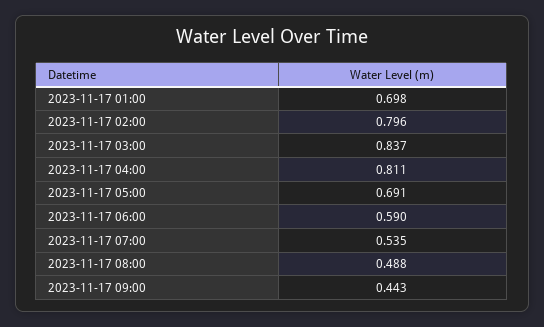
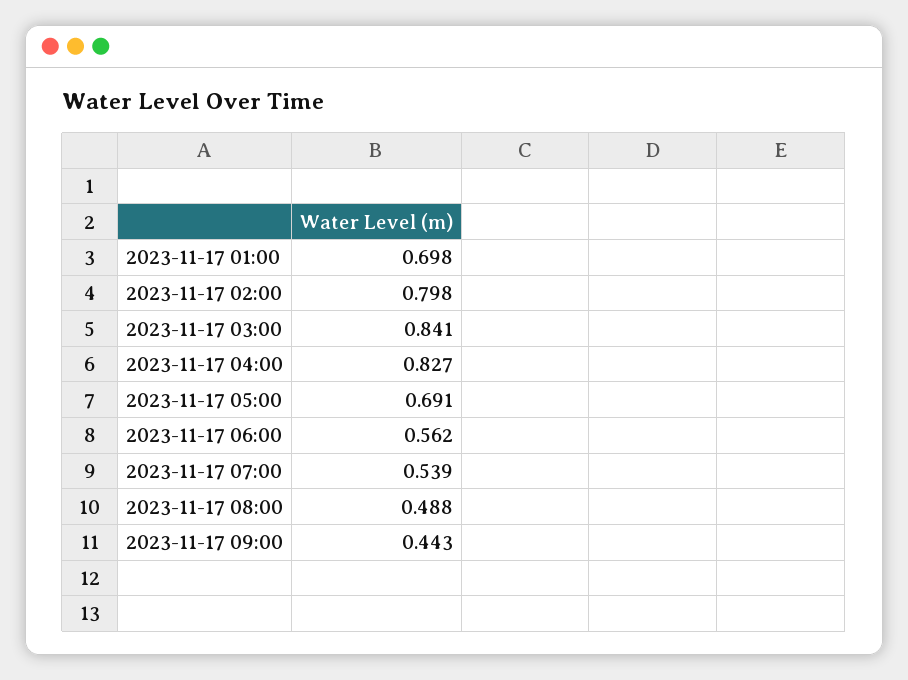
2023-11-17 02:00: 0.796 -> 0.798
2023-11-17 03:00: 0.837 -> 0.841
2023-11-17 04:00: 0.811 -> 0.827
2023-11-17 06:00: 0.59 -> 0.562
2023-11-17 07:00: 0.535 -> 0.539

